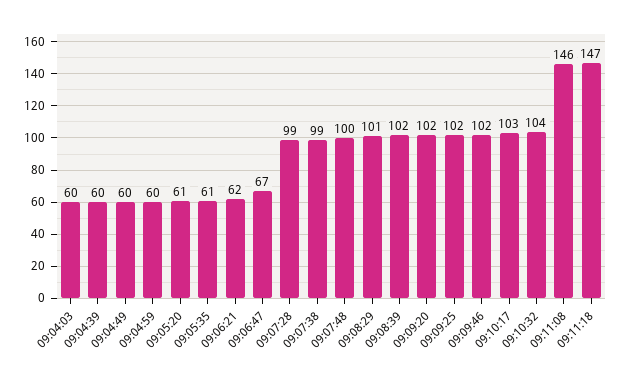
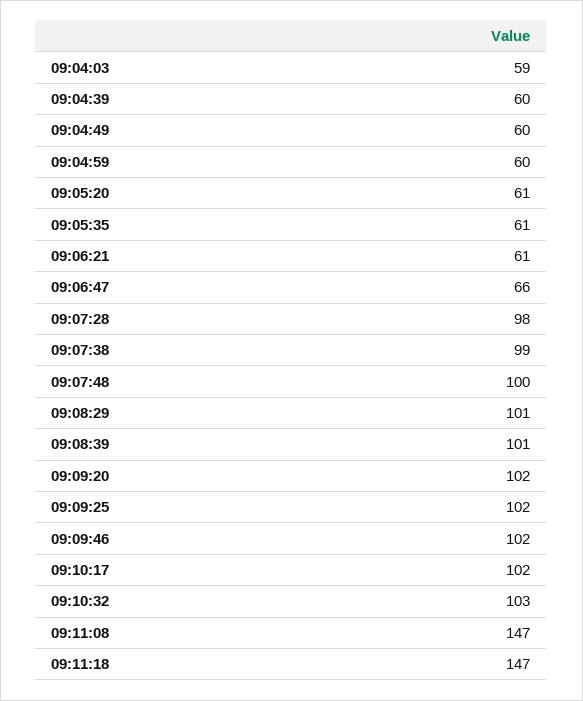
09:04:03: 60 -> 59
09:06:21: 62 -> 61
09:06:47: 67 -> 66
09:07:28: 99 -> 98
09:08:39: 102 -> 101
09:10:17: 103 -> 102
09:10:32: 104 -> 103
09:11:08: 146 -> 147

